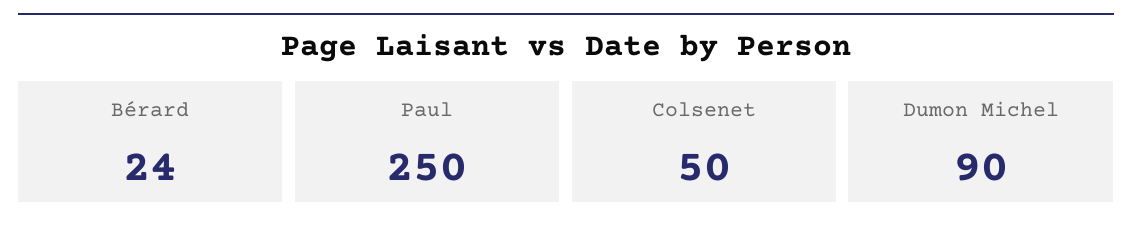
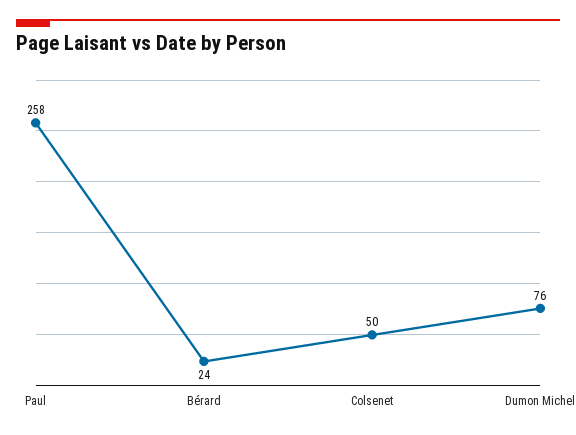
Paul: 250 -> 258
Dumon Michel: 90 -> 76

